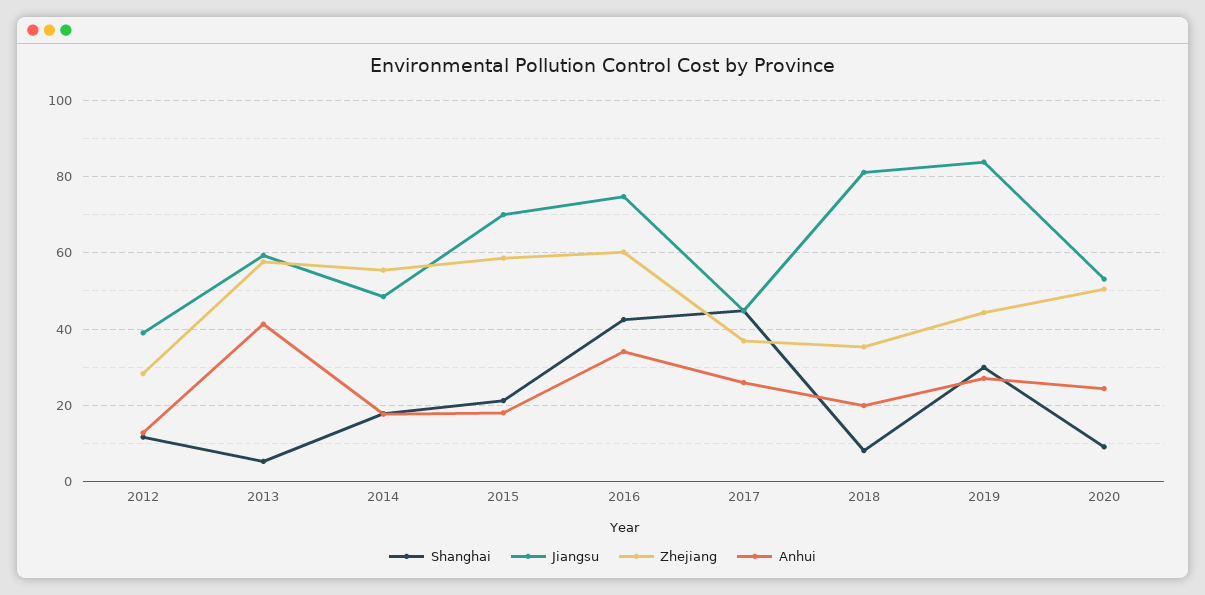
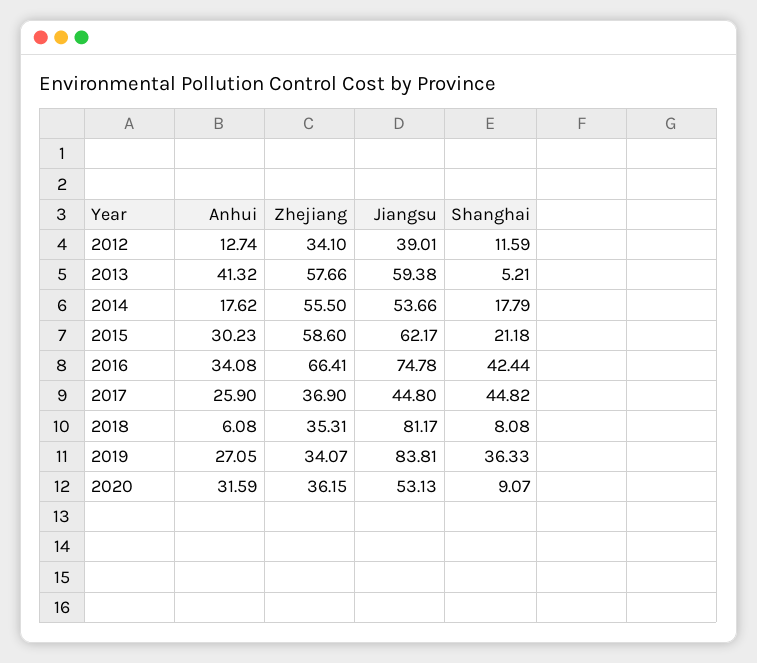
Zhejiang, 2012: 28 -> 34.1
Jiangsu, 2014: 48 -> 53.66
Jiangsu, 2015: 70 -> 62.17
Anhui, 2015: 18 -> 30.23
Zhejiang, 2016: 60 -> 66.41
Anhui, 2018: 20 -> 6.08
Shanghai, 2019: 30 -> 36.33
Zhejiang, 2019: 44 -> 34.07
Zhejiang, 2020: 50 -> 36.15
Anhui, 2020: 24 -> 31.59

